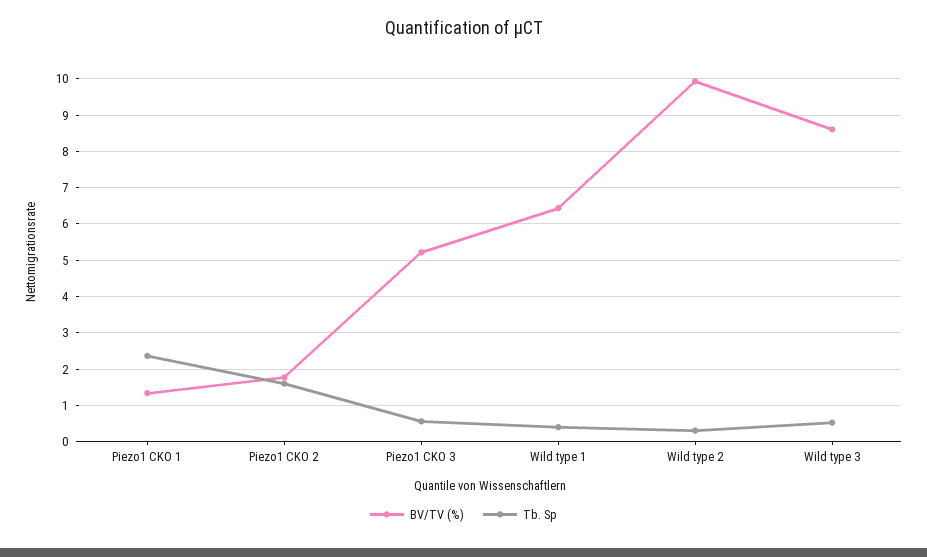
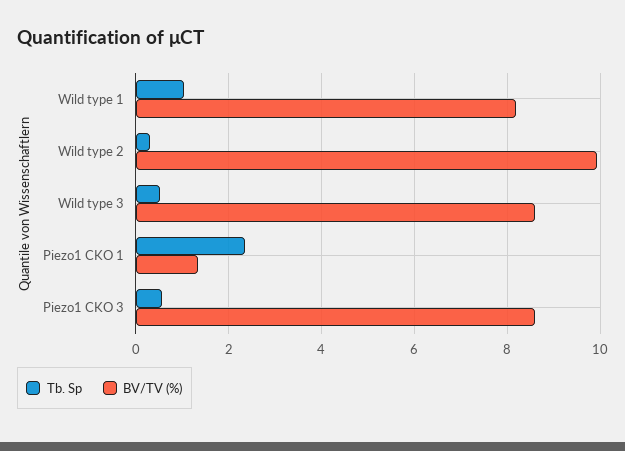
BV/TV (%), Piezo1 CKO 2: 1.8 -> none
Tb. Sp, Piezo1 CKO 2: 1.6 -> none
BV/TV (%), Piezo1 CKO 3: 5.2 -> 8.6
BV/TV (%), Wild type 1: 6.4 -> 8.2
Tb. Sp, Wild type 1: 0.4 -> 1

